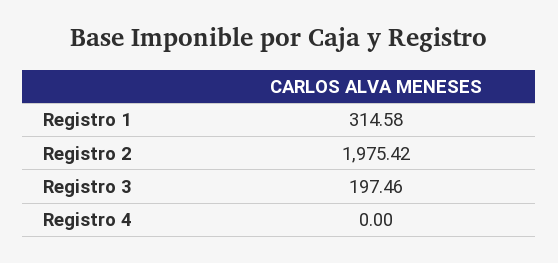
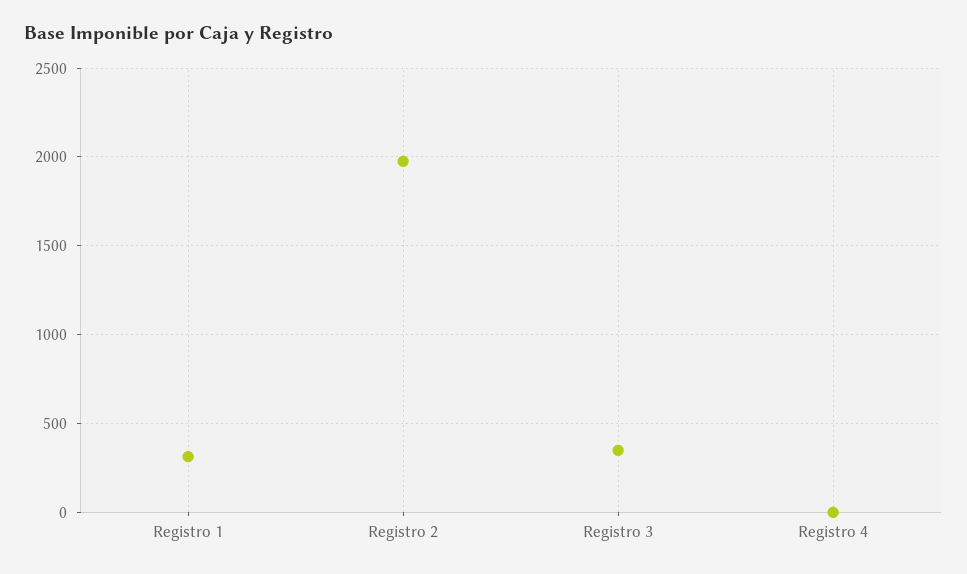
Registro 3: 197.46 -> 350

